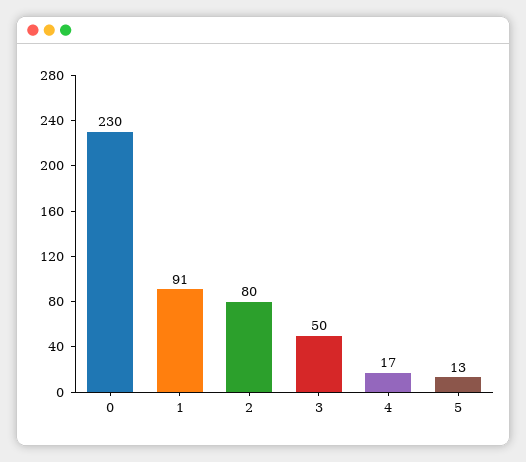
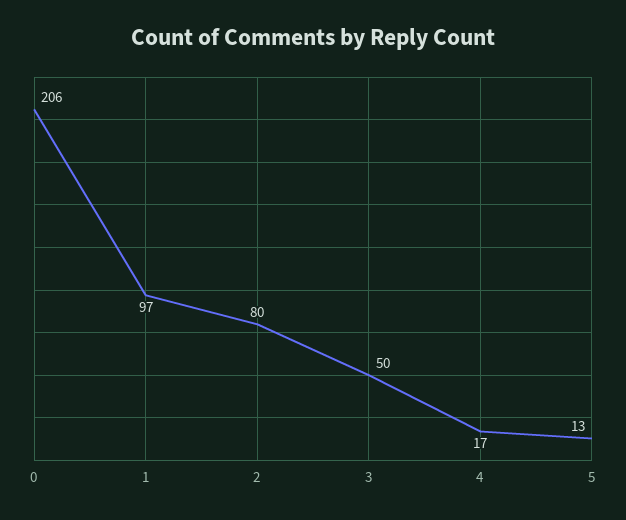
0: 230 -> 206
1: 91 -> 97

